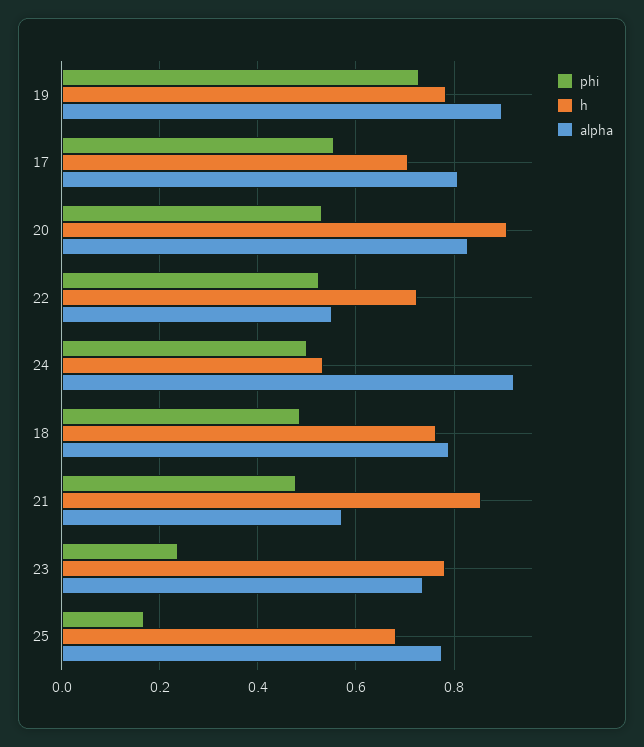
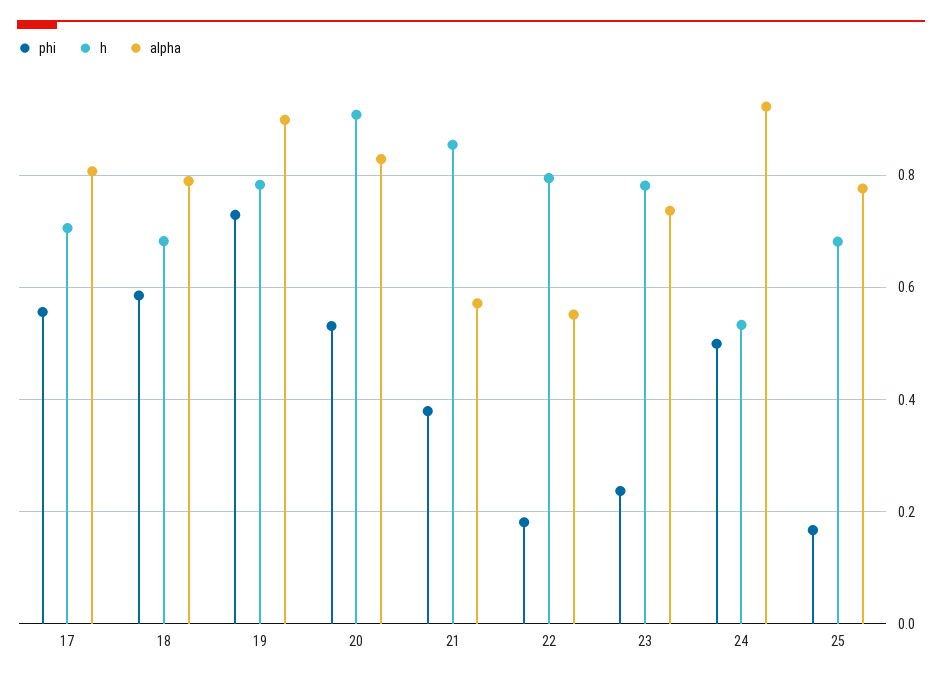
phi, 22: 0.52 -> 0.18
h, 22: 0.72 -> 0.8
phi, 18: 0.48 -> 0.58
h, 18: 0.76 -> 0.68
phi, 21: 0.48 -> 0.38

